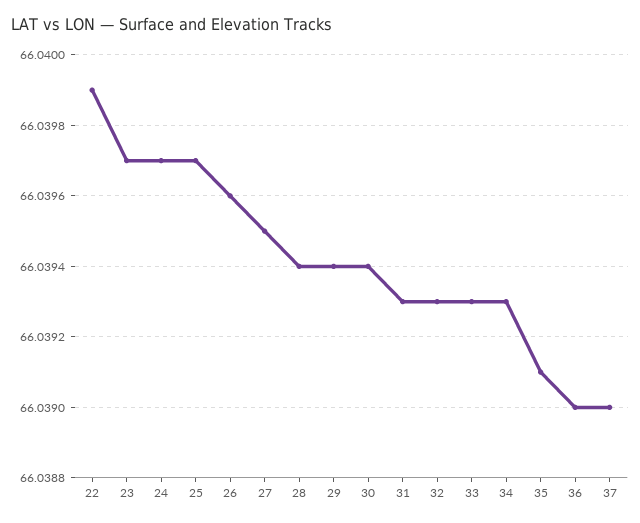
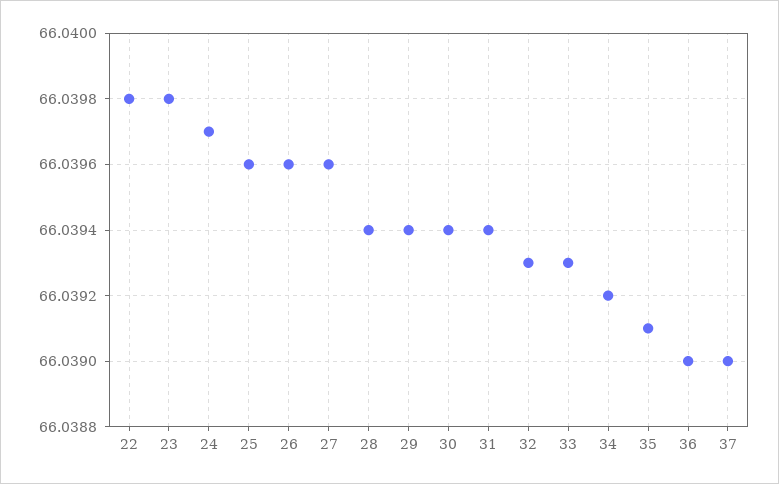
22: 66.0399 -> 66.0398
23: 66.0397 -> 66.0398
25: 66.0397 -> 66.0396
27: 66.0395 -> 66.0396
31: 66.0393 -> 66.0394
34: 66.0393 -> 66.0392

